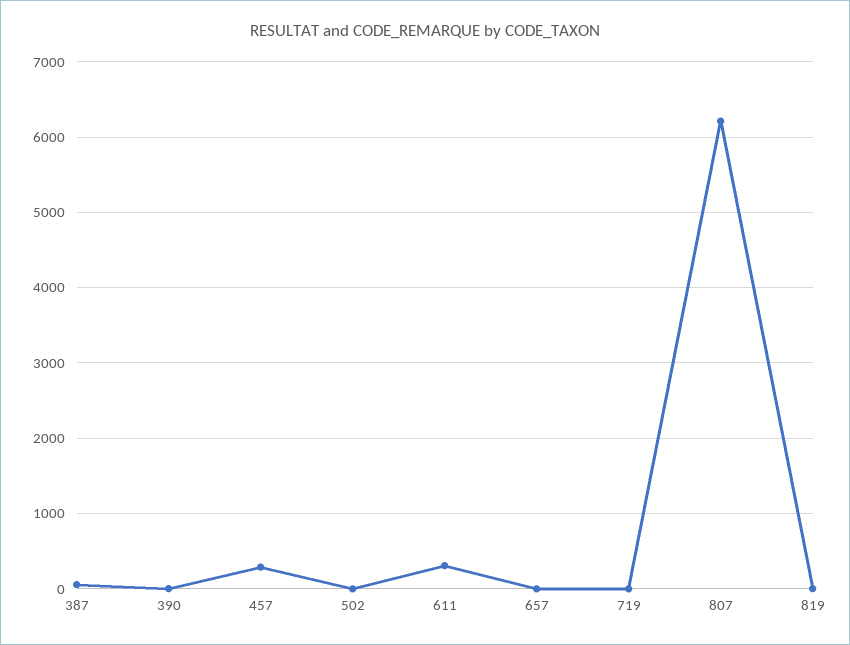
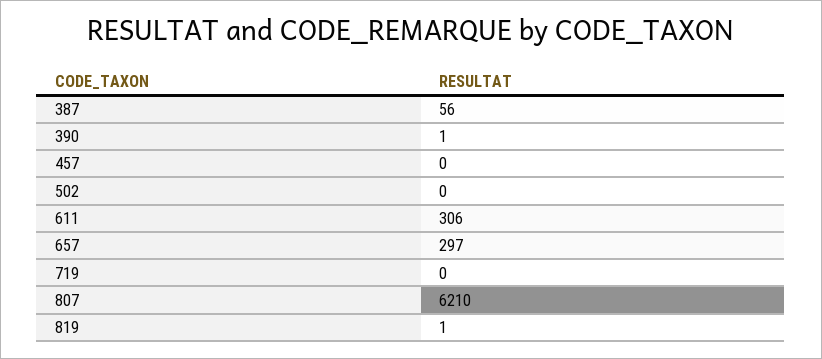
457: 300 -> 0
657: 0 -> 297

